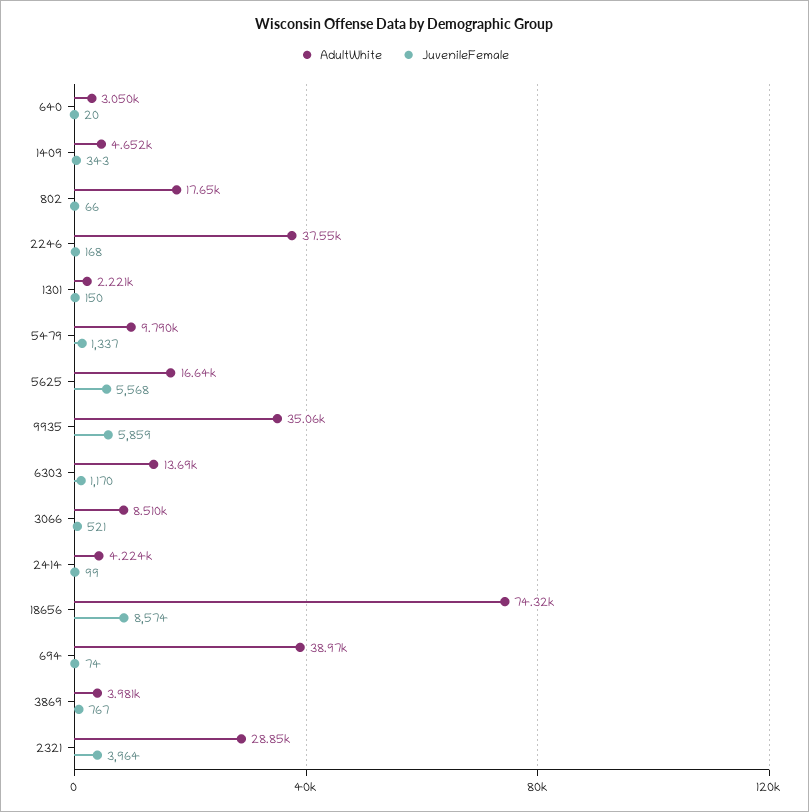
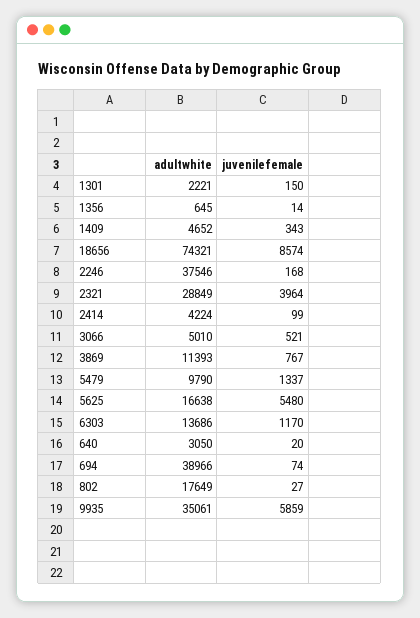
JuvenileFemale, 802: 66 -> 27
JuvenileFemale, 5625: 5568 -> 5480
AdultWhite, 3066: 8510 -> 5010
AdultWhite, 3869: 3981 -> 11393
AdultWhite, 1356: none -> 645
JuvenileFemale, 1356: none -> 14

